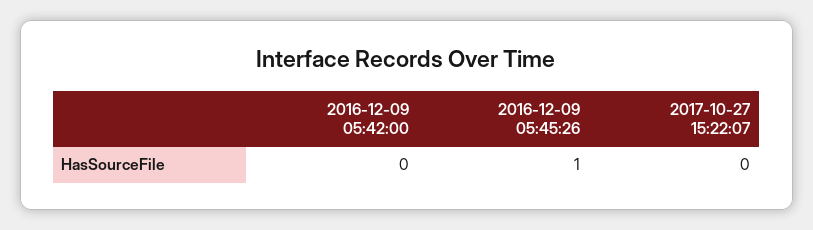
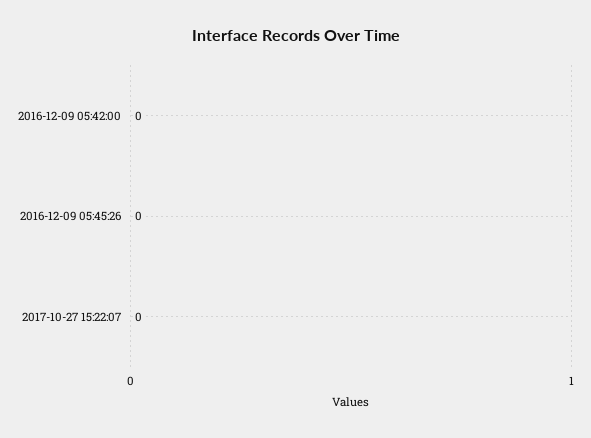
2016-12-09 05:45:26: 1 -> 0

